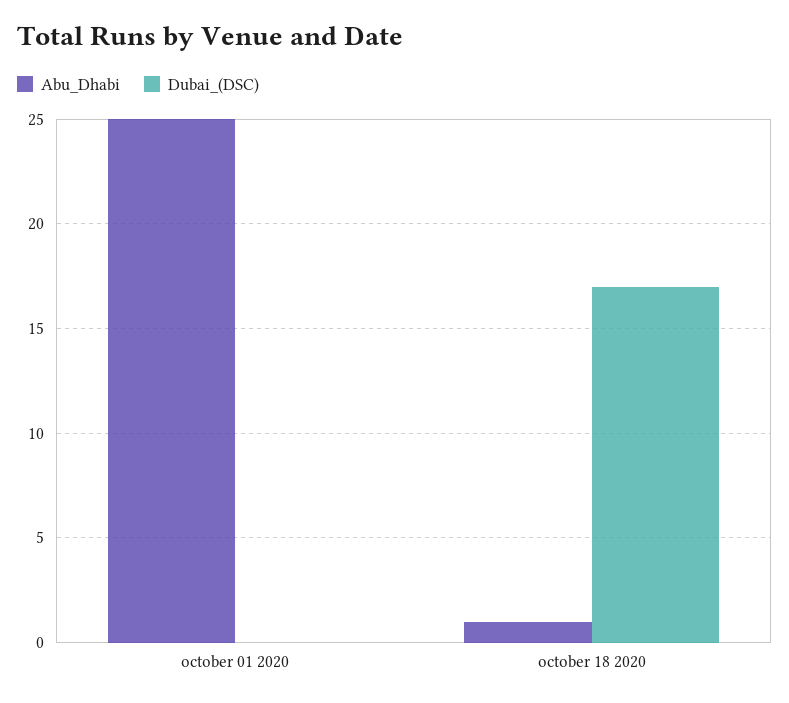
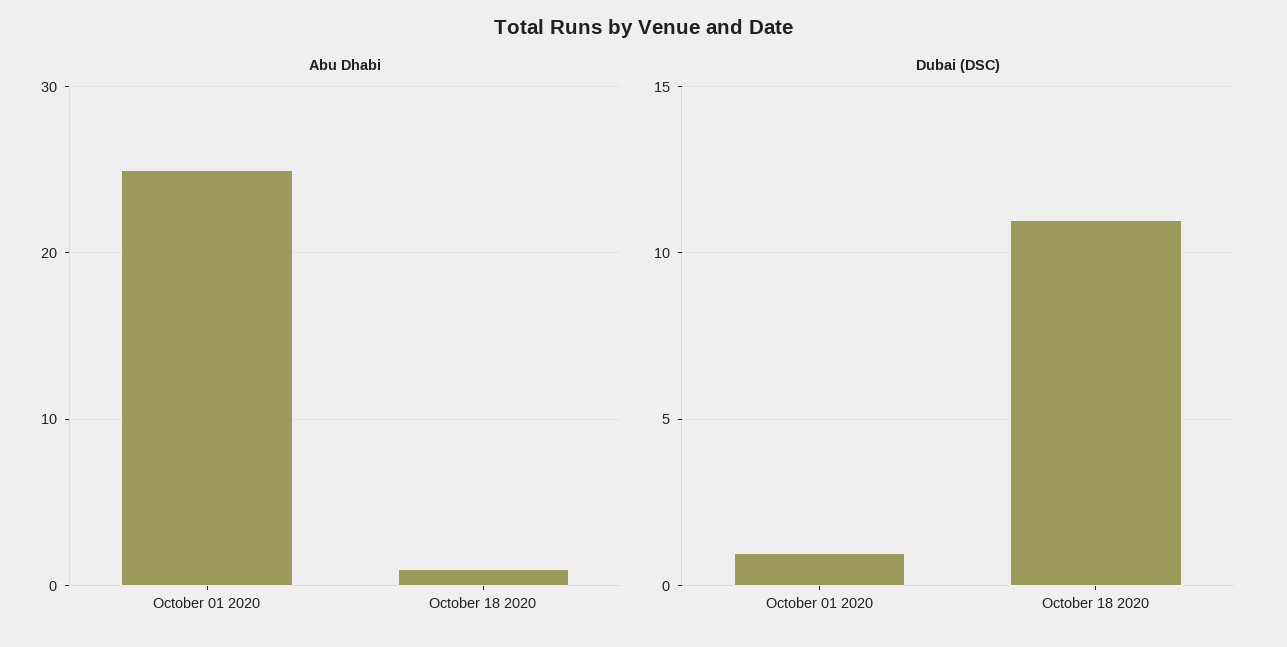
Dubai_(DSC), october 01 2020: 0 -> 1
Dubai_(DSC), october 18 2020: 17 -> 11

